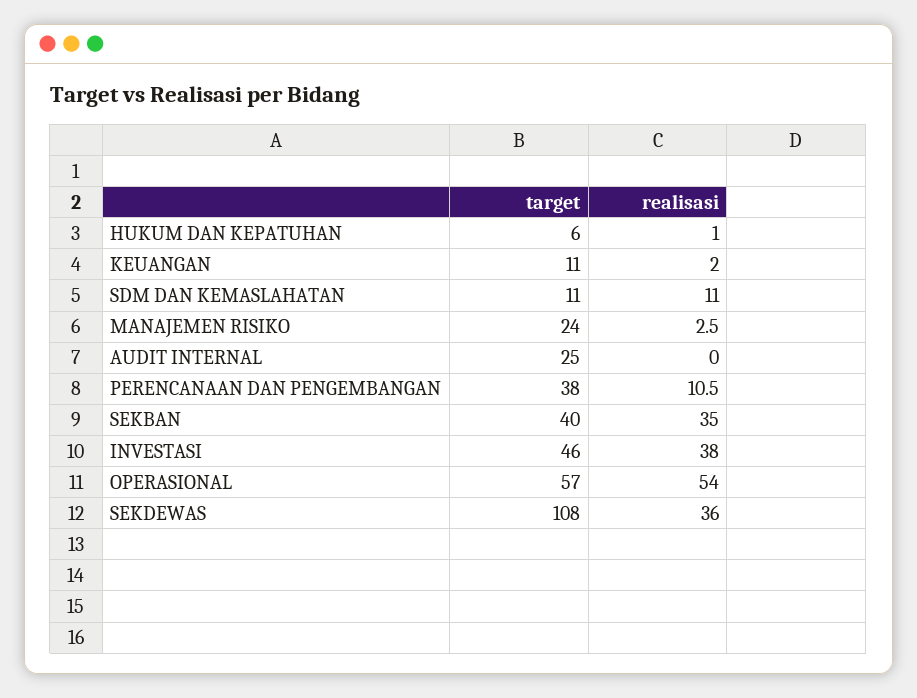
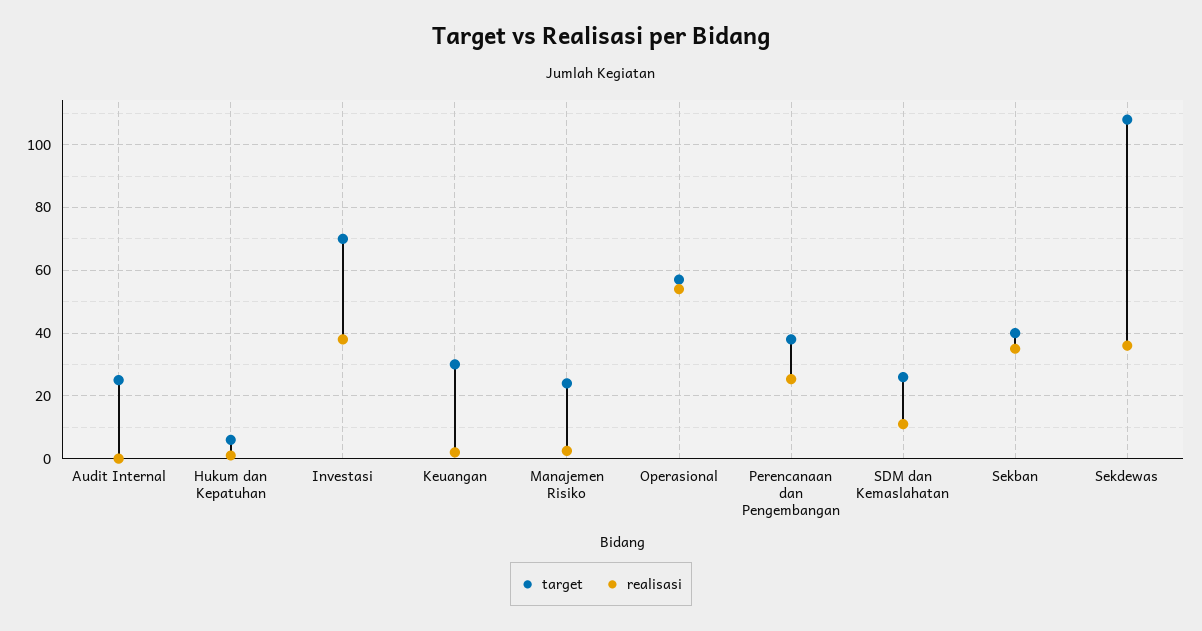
target, KEUANGAN: 11 -> 30
target, SDM DAN KEMASLAHATAN: 11 -> 26
realisasi, PERENCANAAN DAN PENGEMBANGAN: 10.5 -> 26
target, INVESTASI: 46 -> 70

